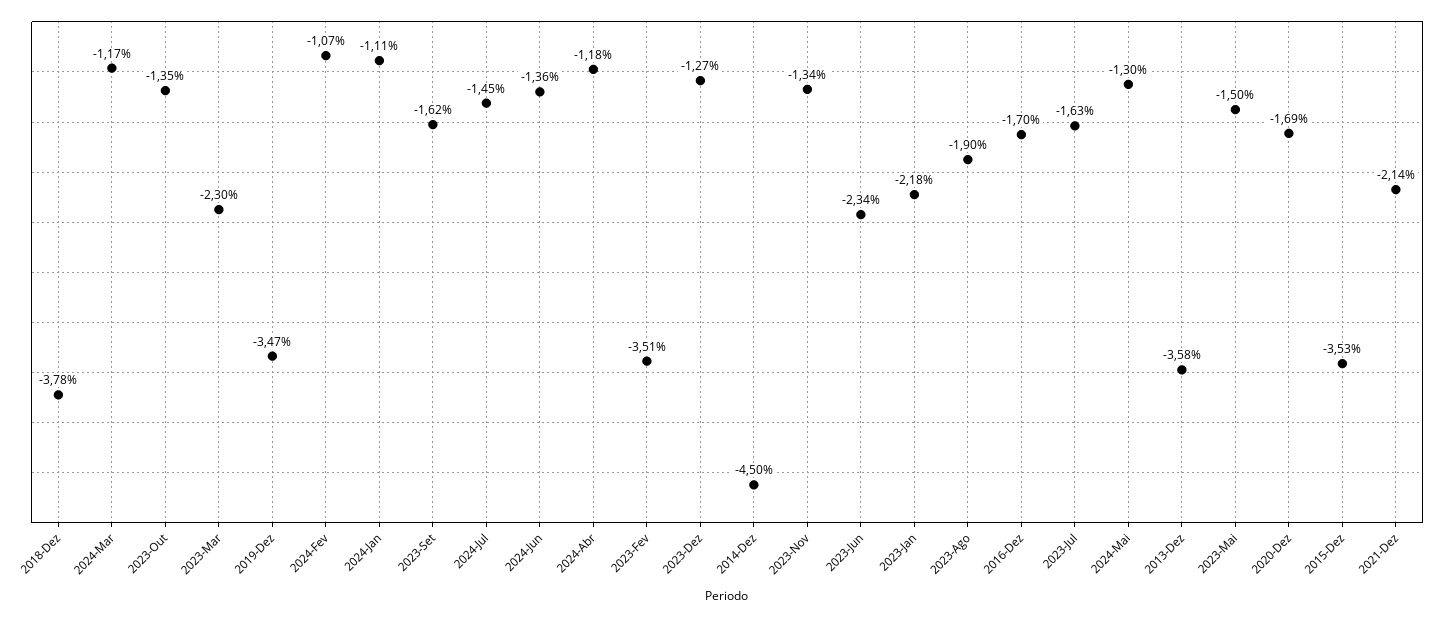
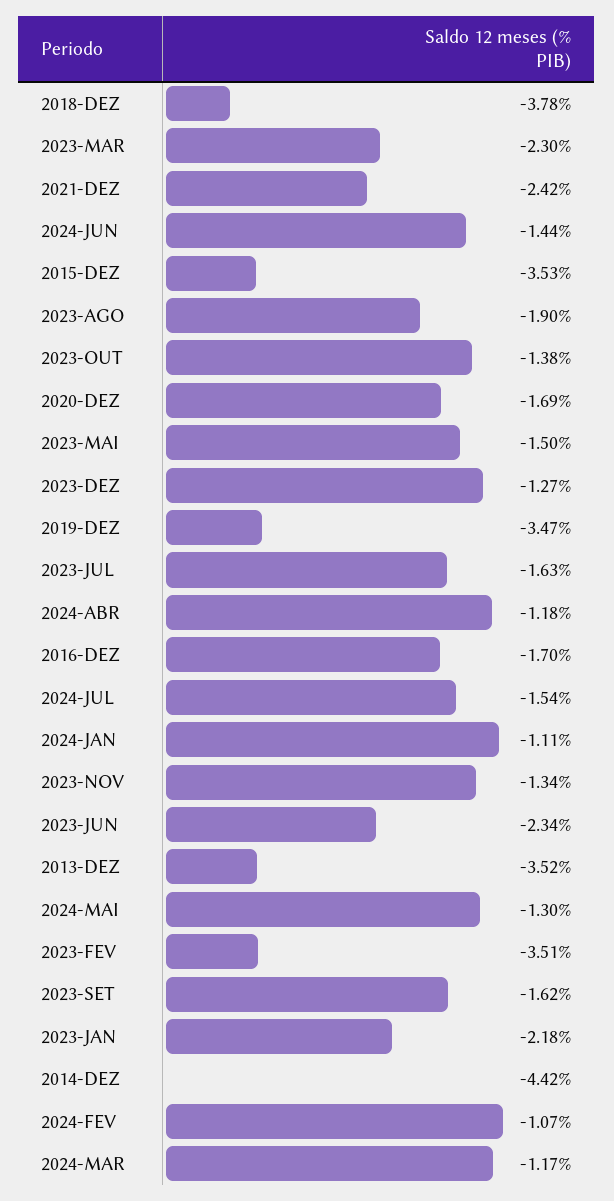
2023-Out: -1.35 -> -1.38
2024-Jul: -1.45 -> -1.54
2024-Jun: -1.36 -> -1.44
2014-Dez: -4.5 -> -4.42
2013-Dez: -3.58 -> -3.52
2021-Dez: -2.14 -> -2.42

